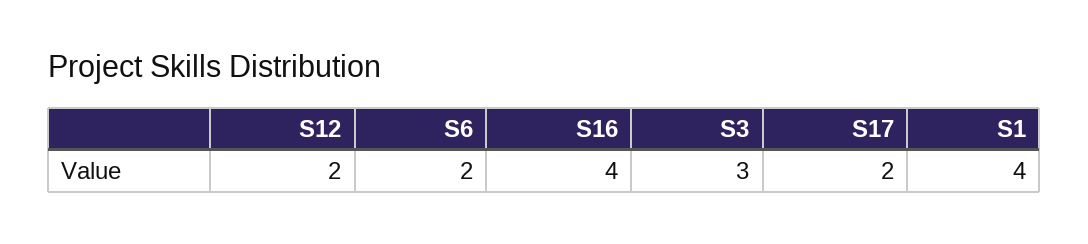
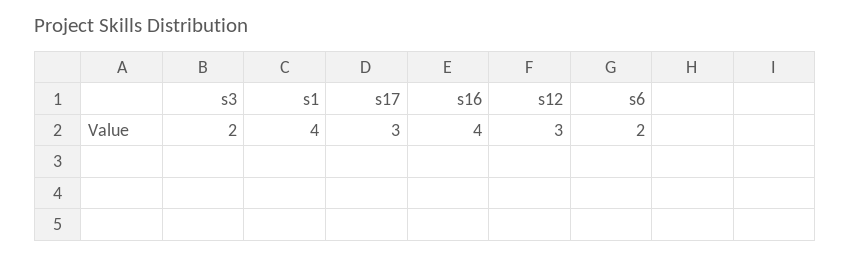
S12: 2 -> 3
S3: 3 -> 2
S17: 2 -> 3

